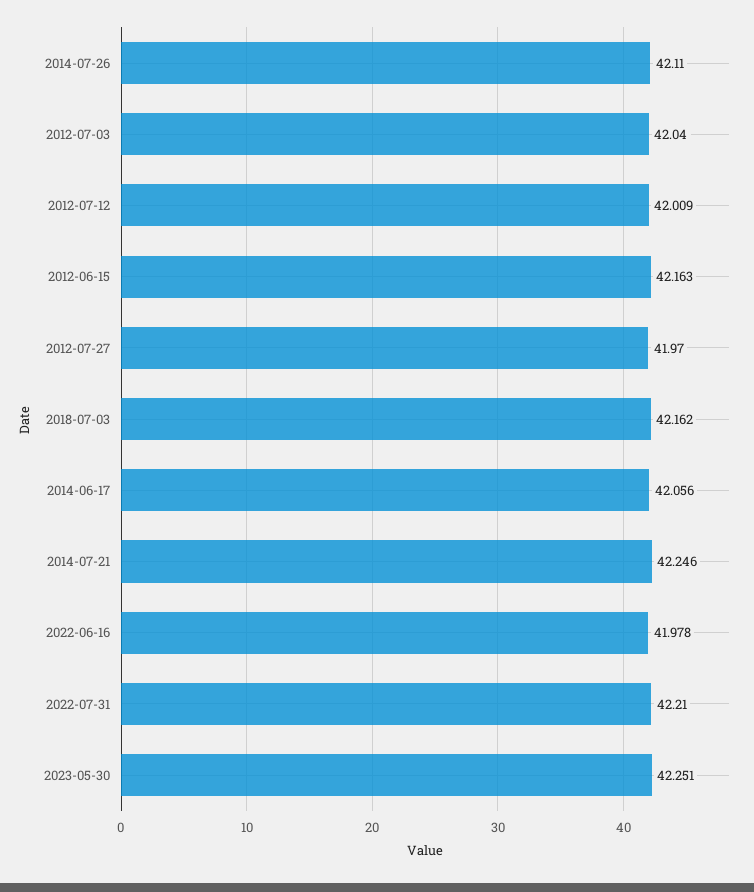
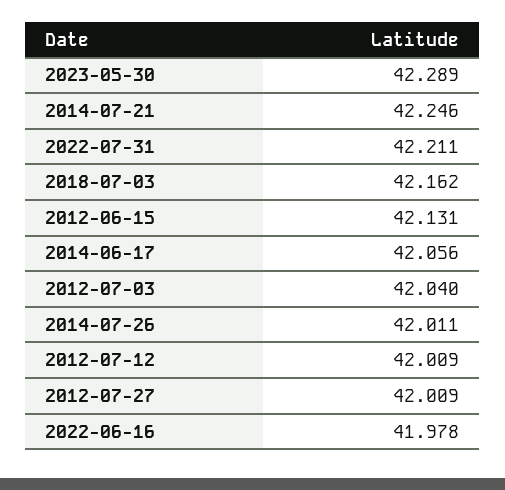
2014-07-26: 42.11 -> 42.011
2012-06-15: 42.163 -> 42.131
2012-07-27: 41.97 -> 42.009
2022-07-31: 42.21 -> 42.211
2023-05-30: 42.251 -> 42.289

